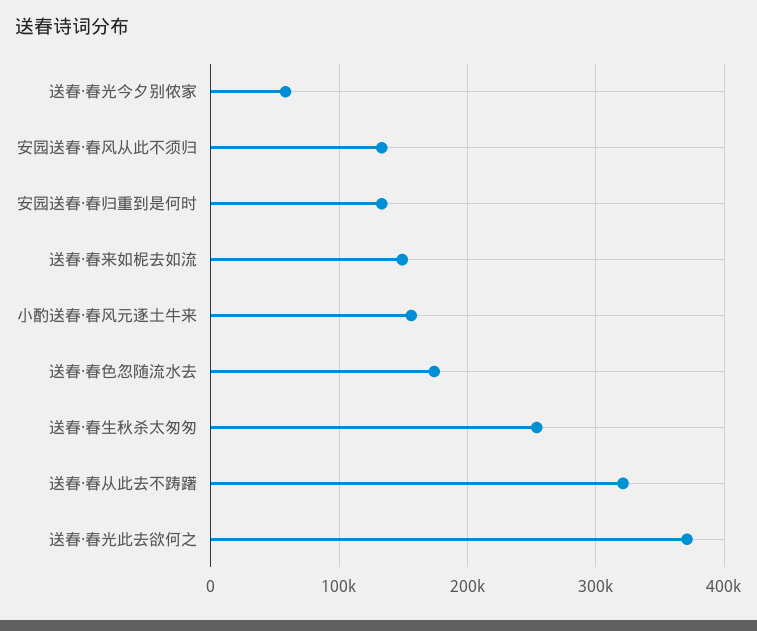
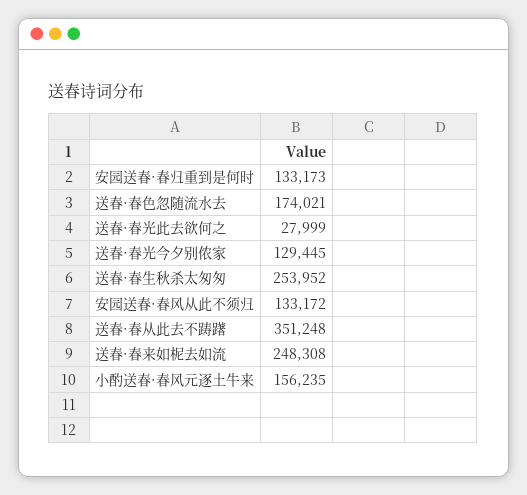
送春·春光今夕别侬家: 60000 -> 129445
送春·春来如柅去如流: 150000 -> 248308
送春·春从此去不踌躇: 320000 -> 351248
送春·春光此去欲何之: 370000 -> 27999

